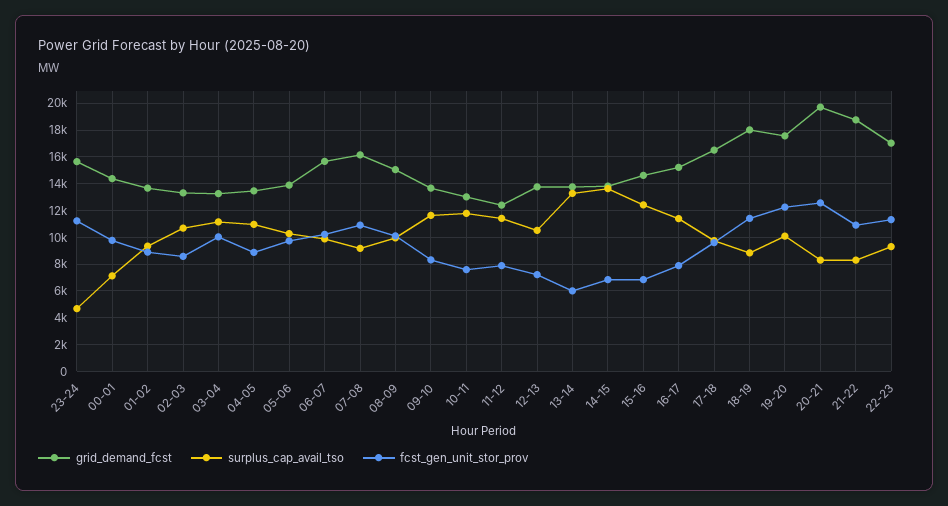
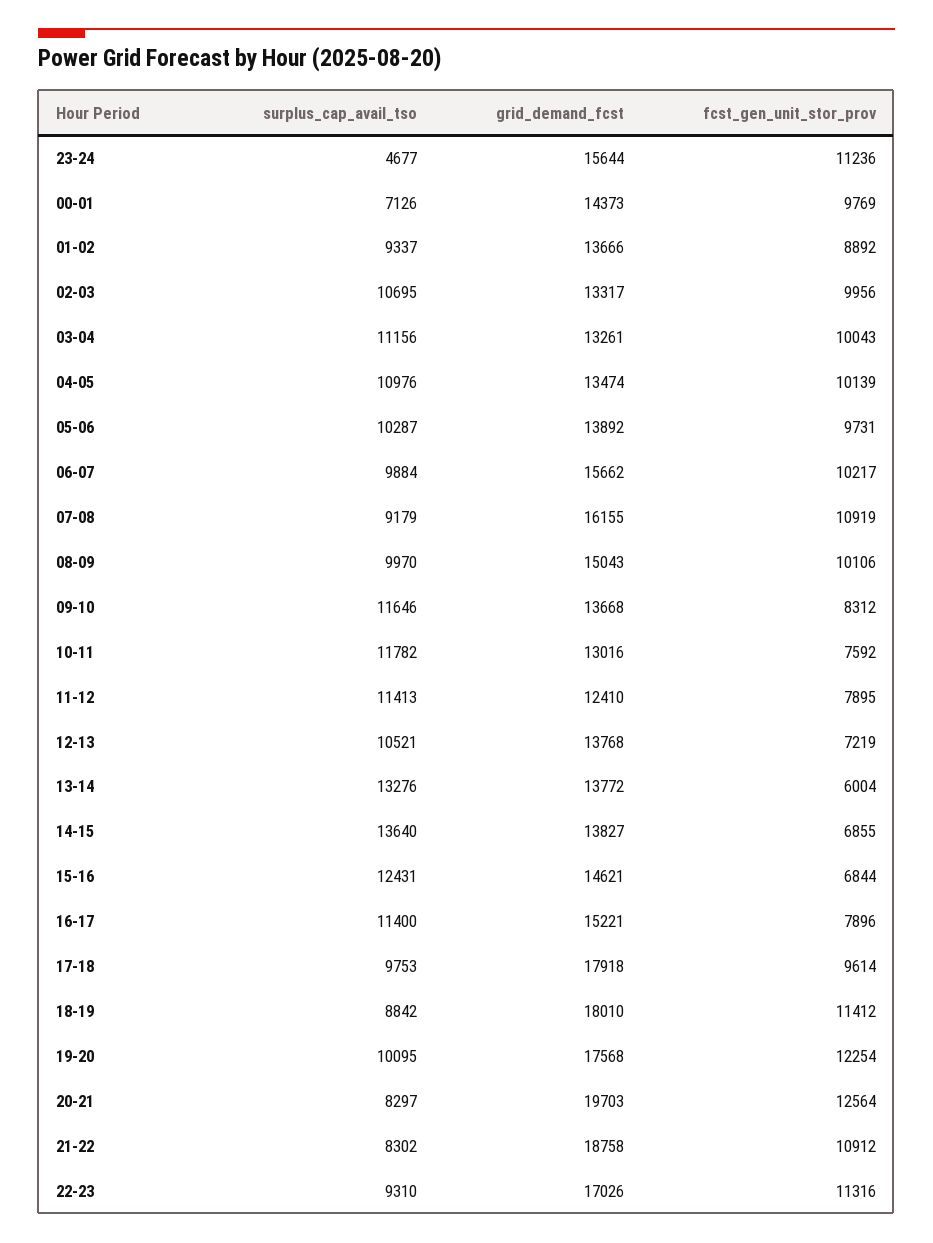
fcst_gen_unit_stor_prov, 02-03: 8500 -> 9956
fcst_gen_unit_stor_prov, 04-05: 9000 -> 10139
grid_demand_fcst, 17-18: 16500 -> 17918

